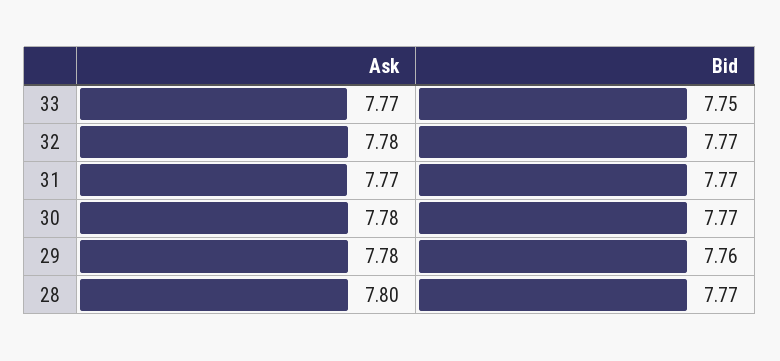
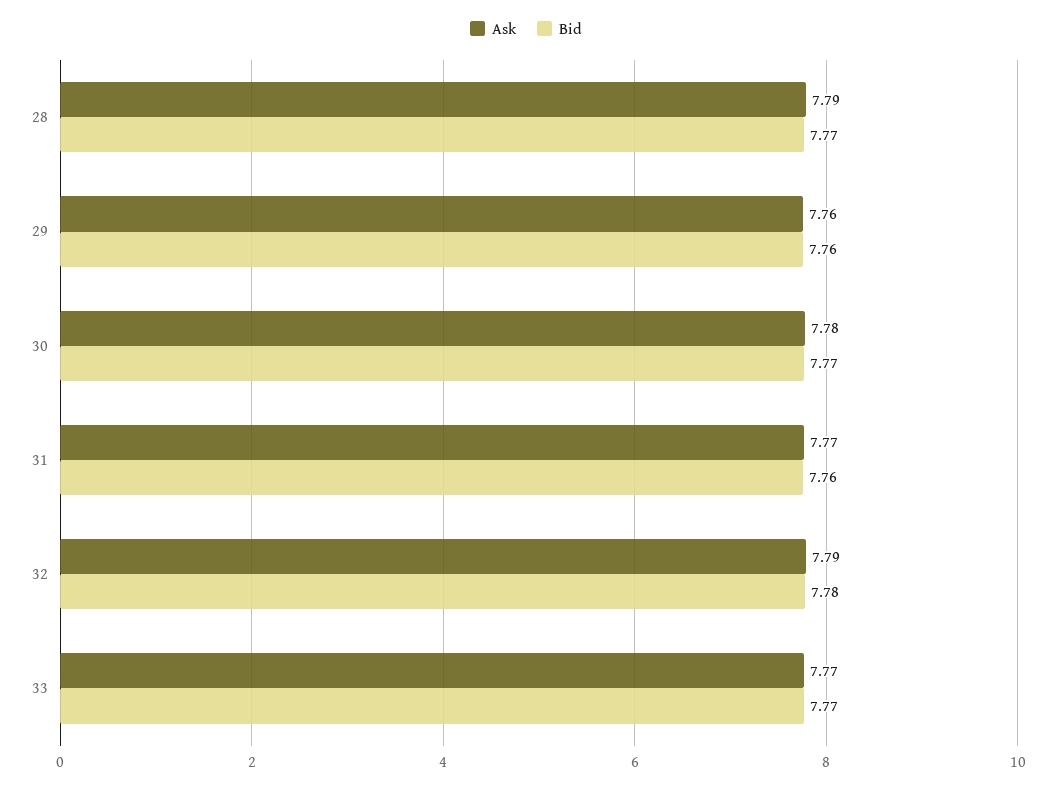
Bid, 33: 7.75 -> 7.77
Ask, 32: 7.78 -> 7.79
Bid, 32: 7.77 -> 7.78
Bid, 31: 7.77 -> 7.76
Ask, 29: 7.78 -> 7.76
Ask, 28: 7.8 -> 7.79

